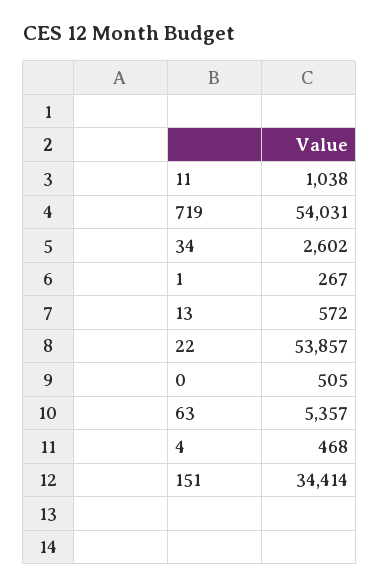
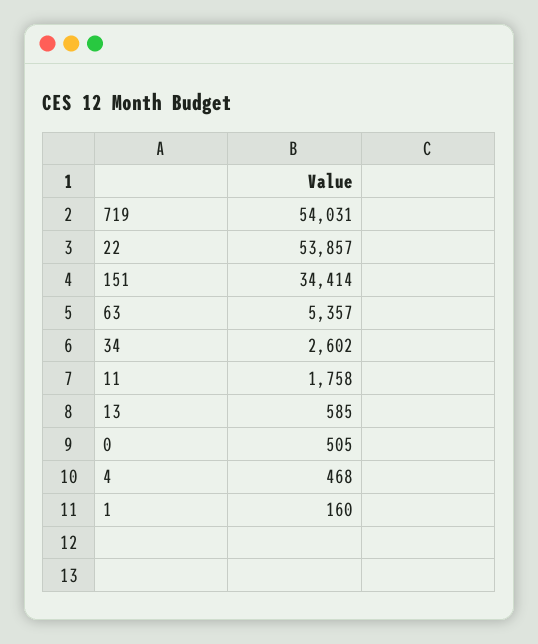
11: 1038 -> 1758
1: 267 -> 160
13: 572 -> 585

